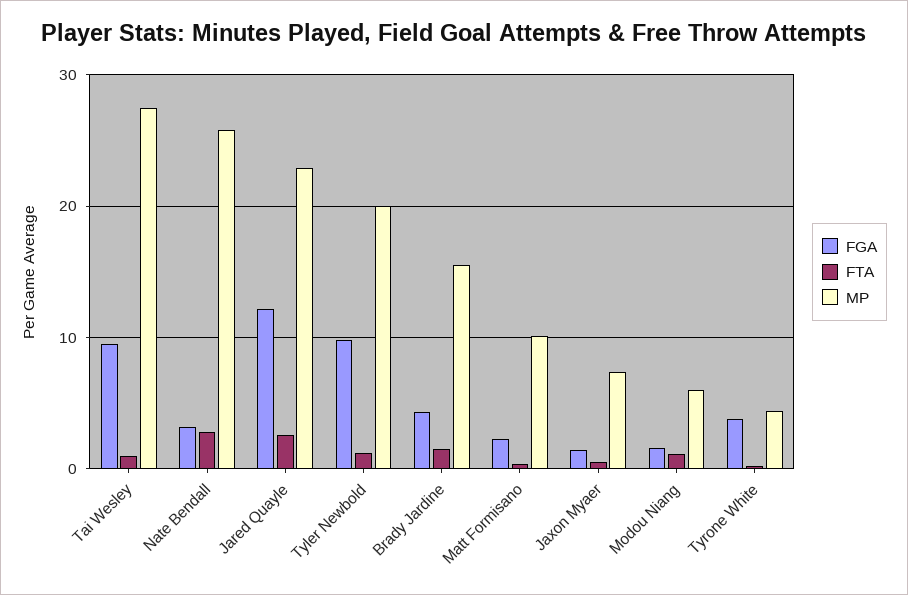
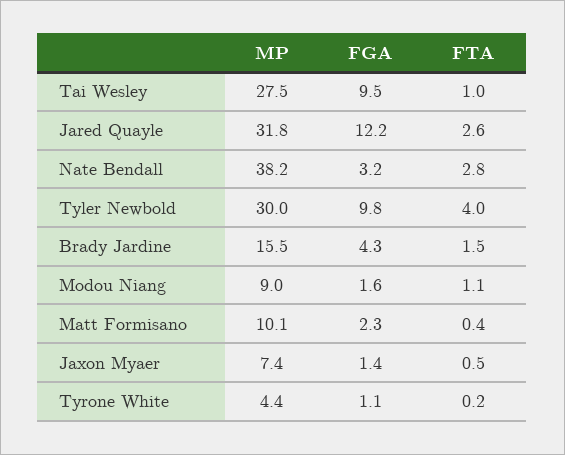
MP, Nate Bendall: 26 -> 38.2
MP, Jared Quayle: 23 -> 31.8
FTA, Tyler Newbold: 1 -> 4
MP, Tyler Newbold: 20 -> 30
MP, Modou Niang: 6 -> 9
FGA, Tyrone White: 4 -> 1.1

